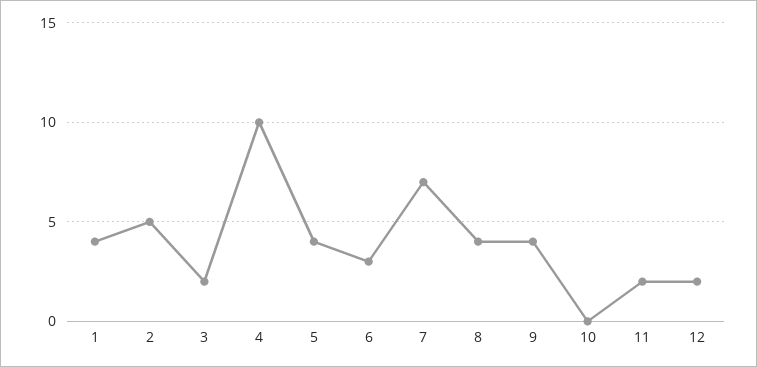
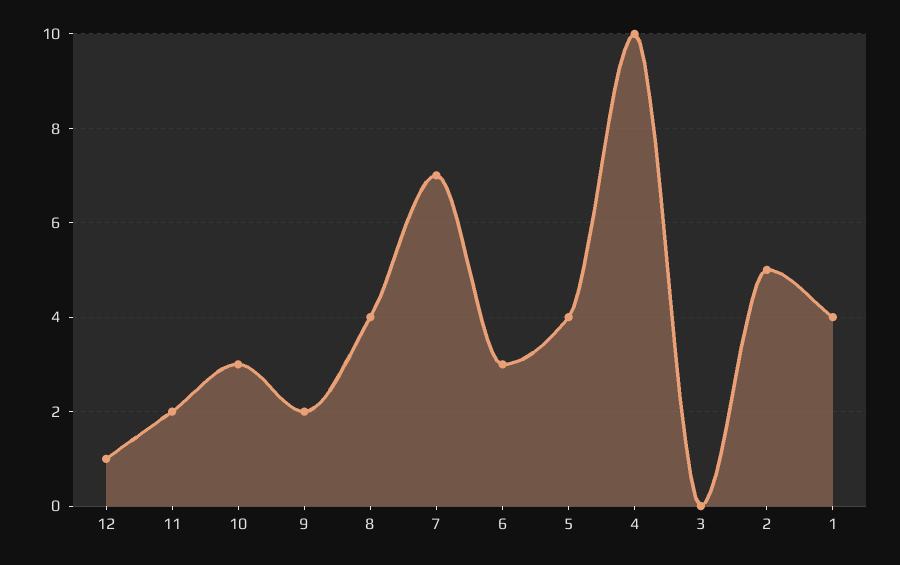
3: 2 -> 0
9: 4 -> 2
10: 0 -> 3
12: 2 -> 1

